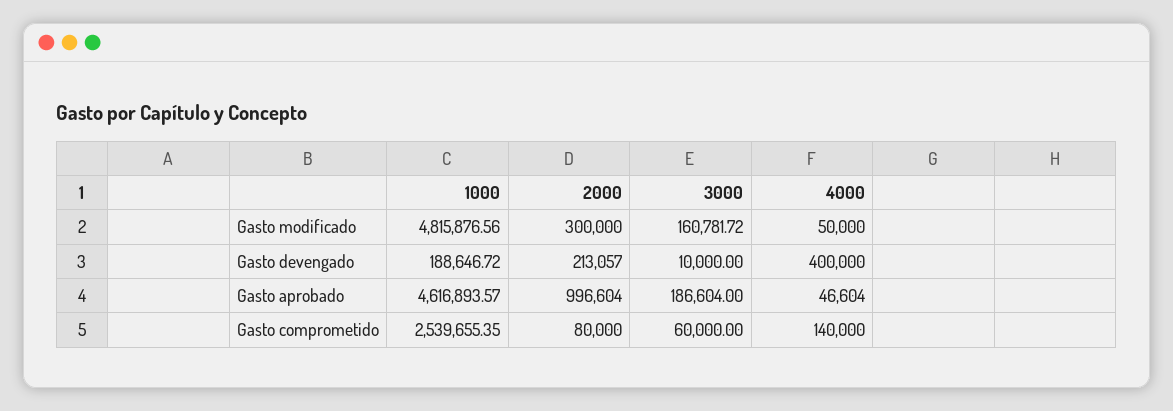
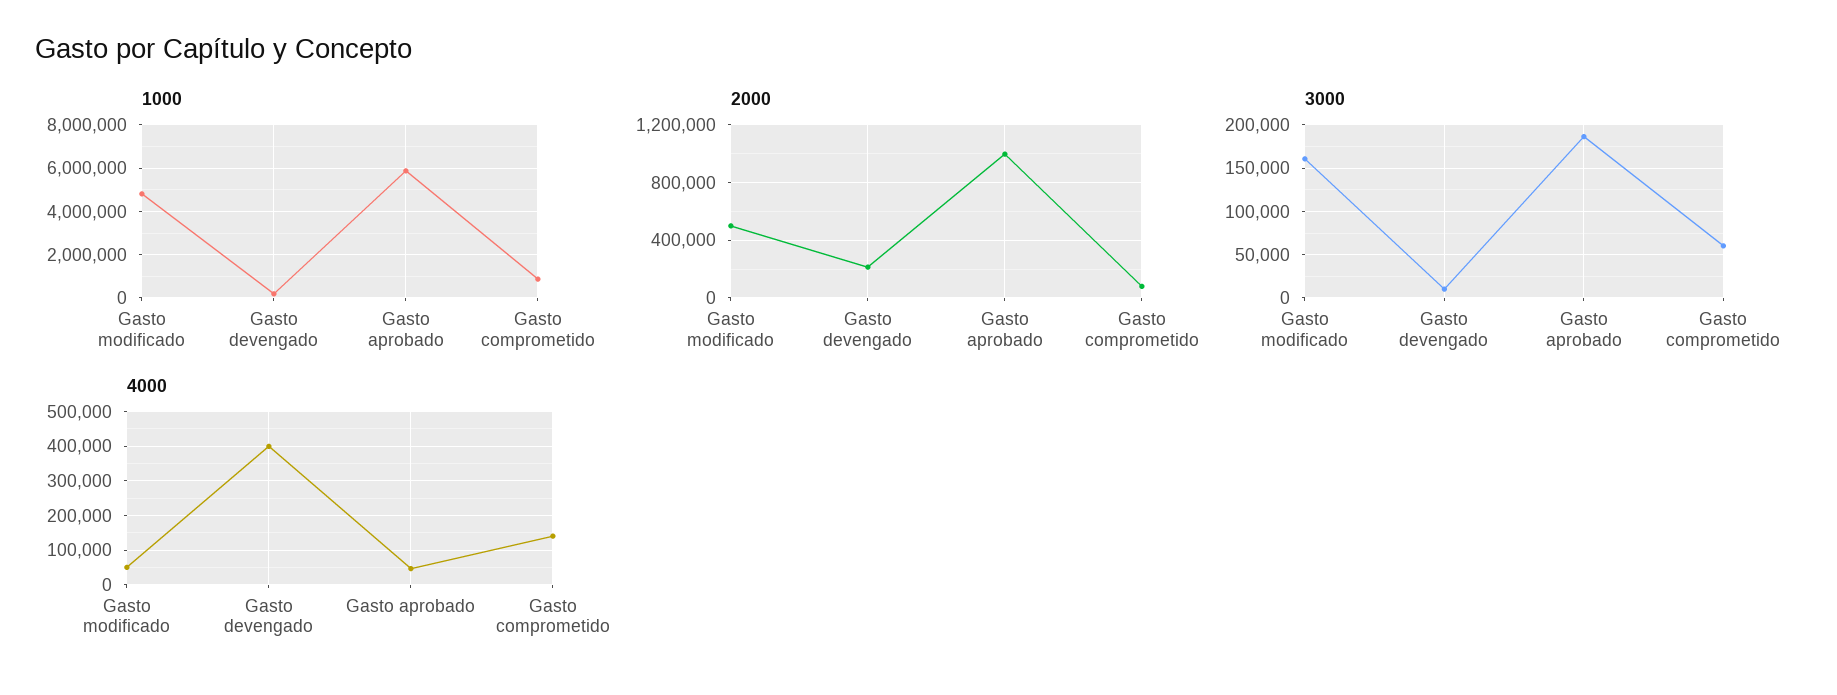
2000, Gasto modificado: 300000 -> 500000
1000, Gasto aprobado: 4616893.57 -> 6000000
1000, Gasto comprometido: 2539655.35 -> 1000000

